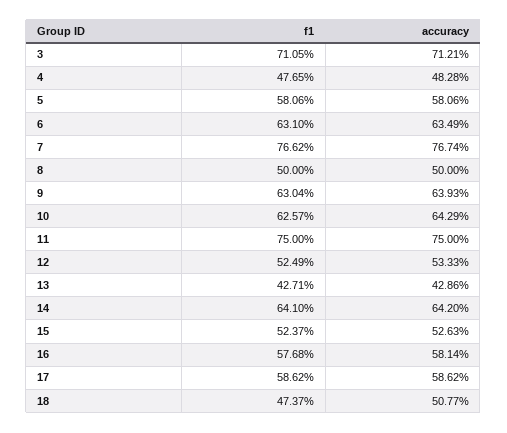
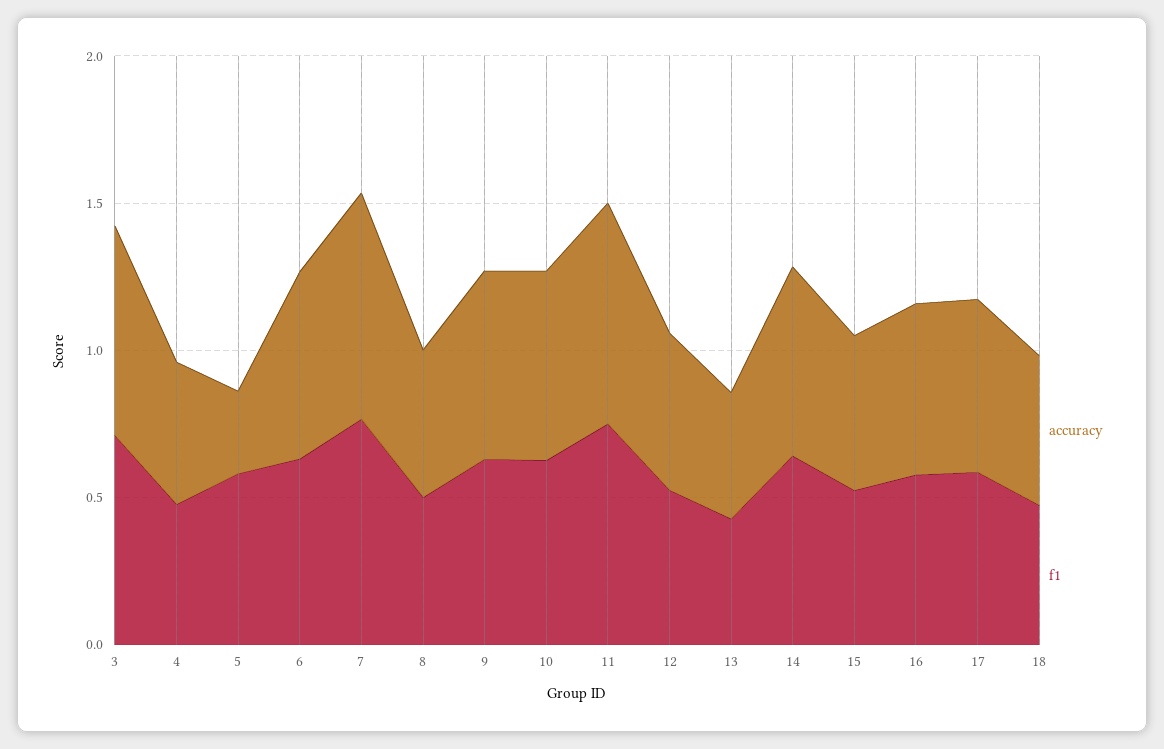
accuracy, 5: 0.5806 -> 0.3

